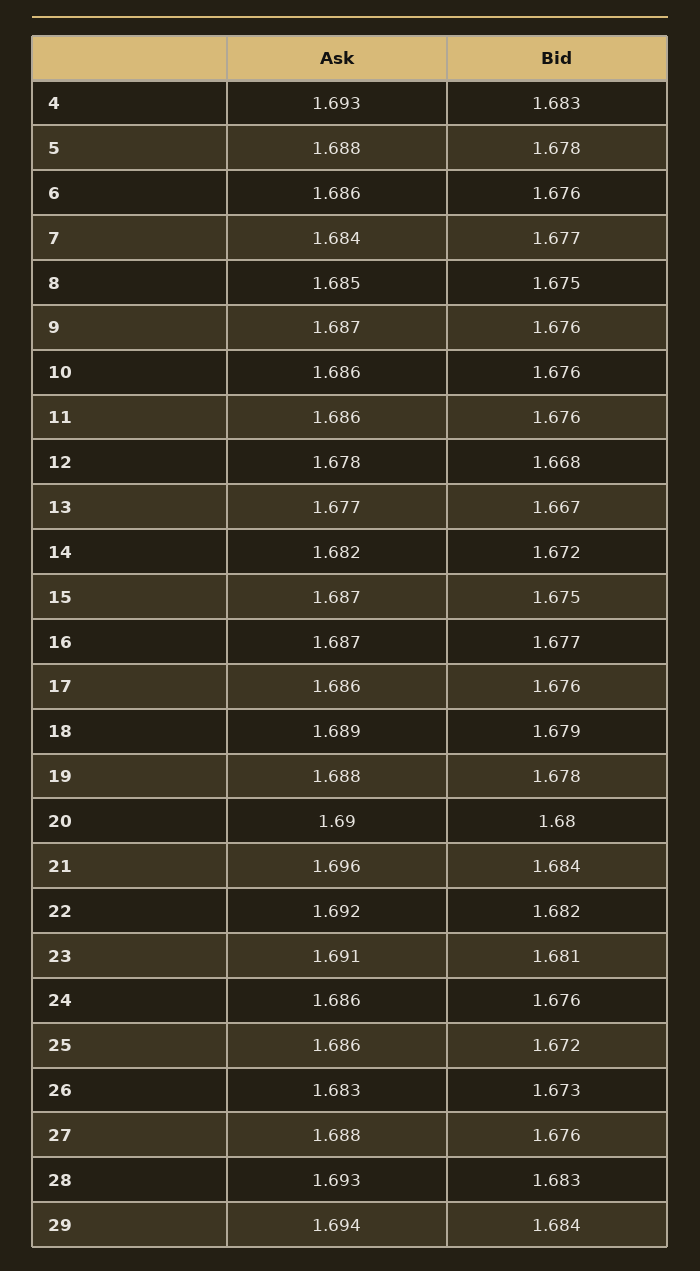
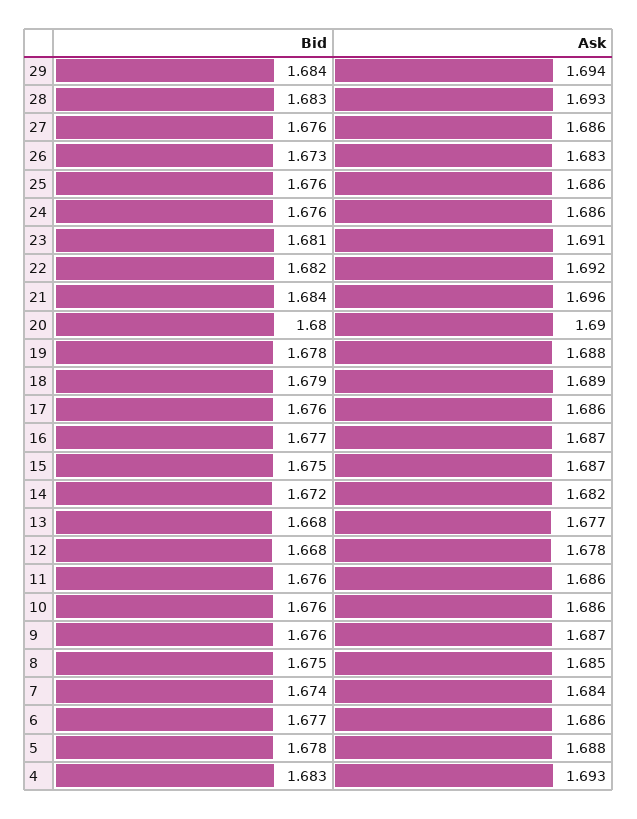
Bid, 6: 1.676 -> 1.677
Bid, 7: 1.677 -> 1.674
Bid, 13: 1.667 -> 1.668
Bid, 25: 1.672 -> 1.676
Ask, 27: 1.688 -> 1.686

